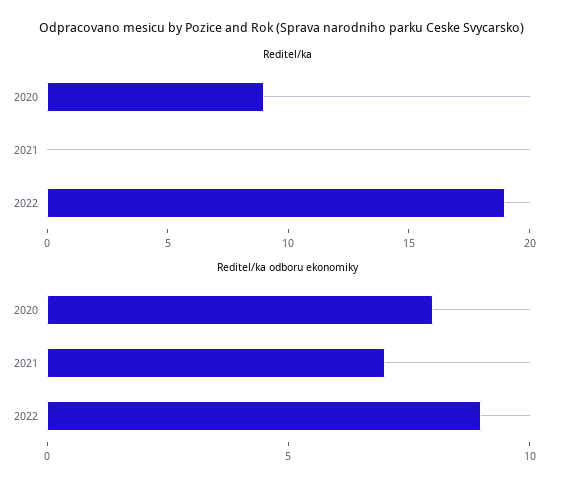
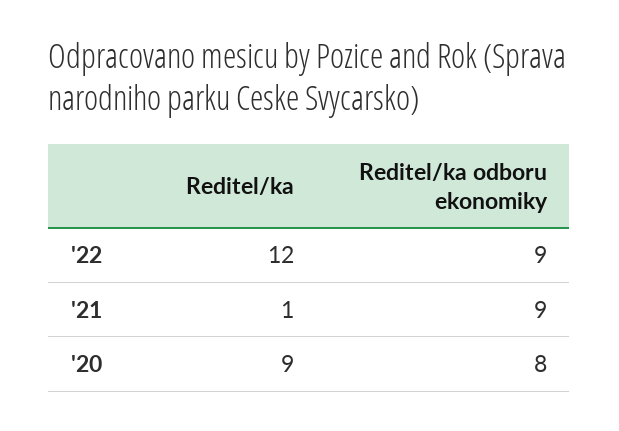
Reditel/ka, 2021: 0 -> 1
Reditel/ka, 2022: 19 -> 12
Reditel/ka odboru ekonomiky, 2021: 7 -> 9

